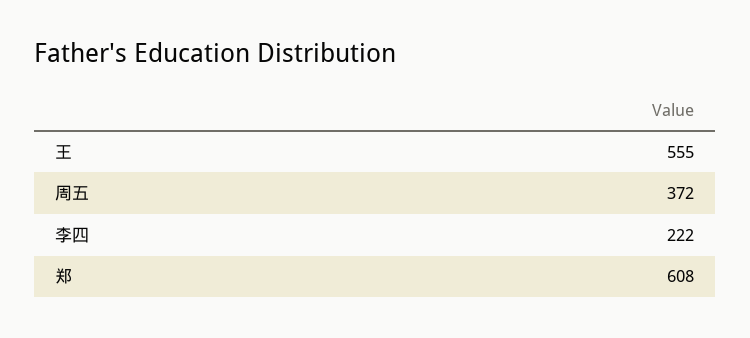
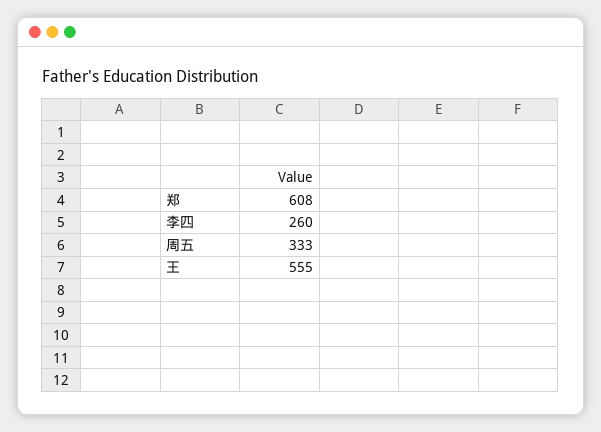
周五: 372 -> 333
李四: 222 -> 260

